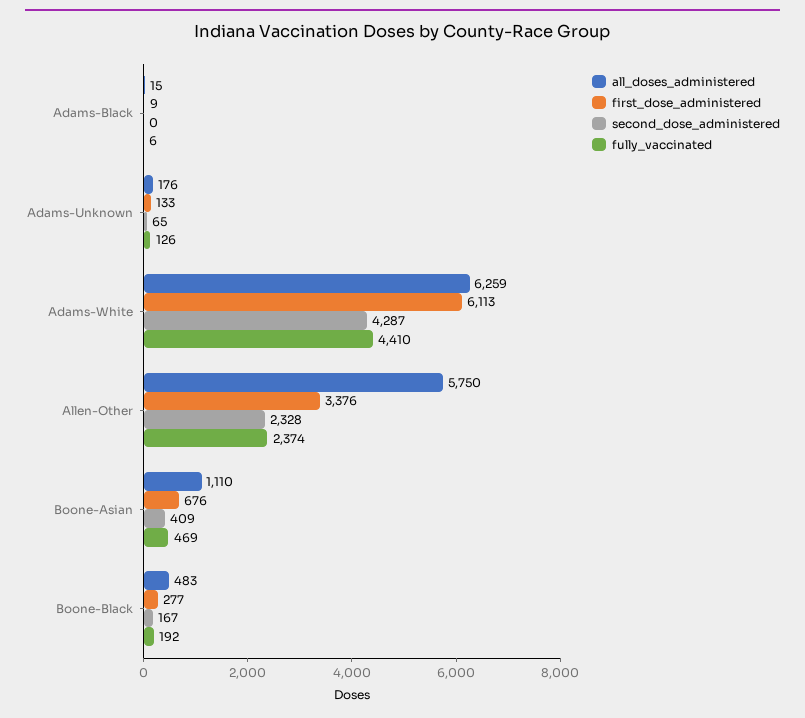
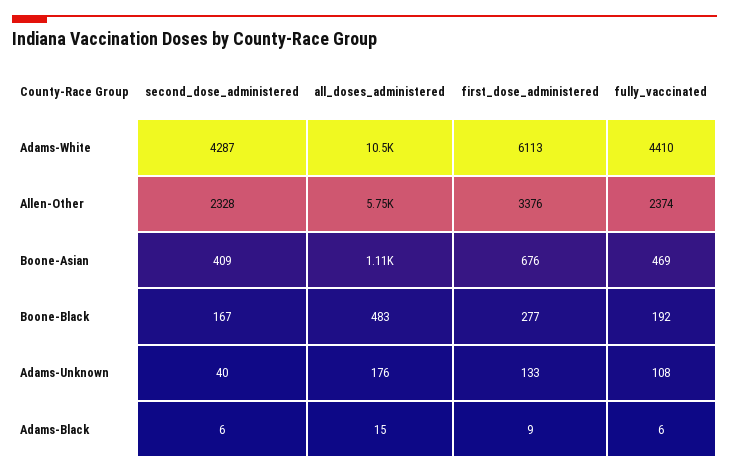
second_dose_administered, Adams-Black: 0 -> 6
second_dose_administered, Adams-Unknown: 65 -> 40
fully_vaccinated, Adams-Unknown: 126 -> 108
all_doses_administered, Adams-White: 6259 -> 10500

